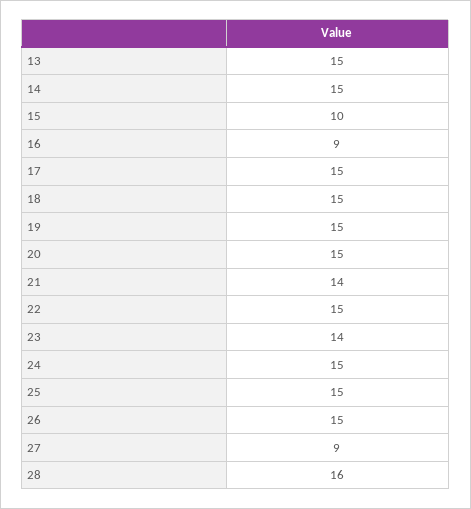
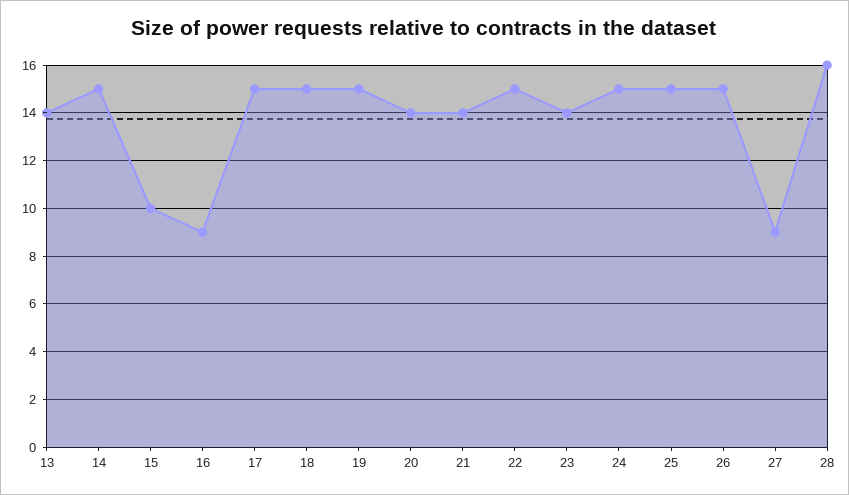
13: 15 -> 14
20: 15 -> 14

